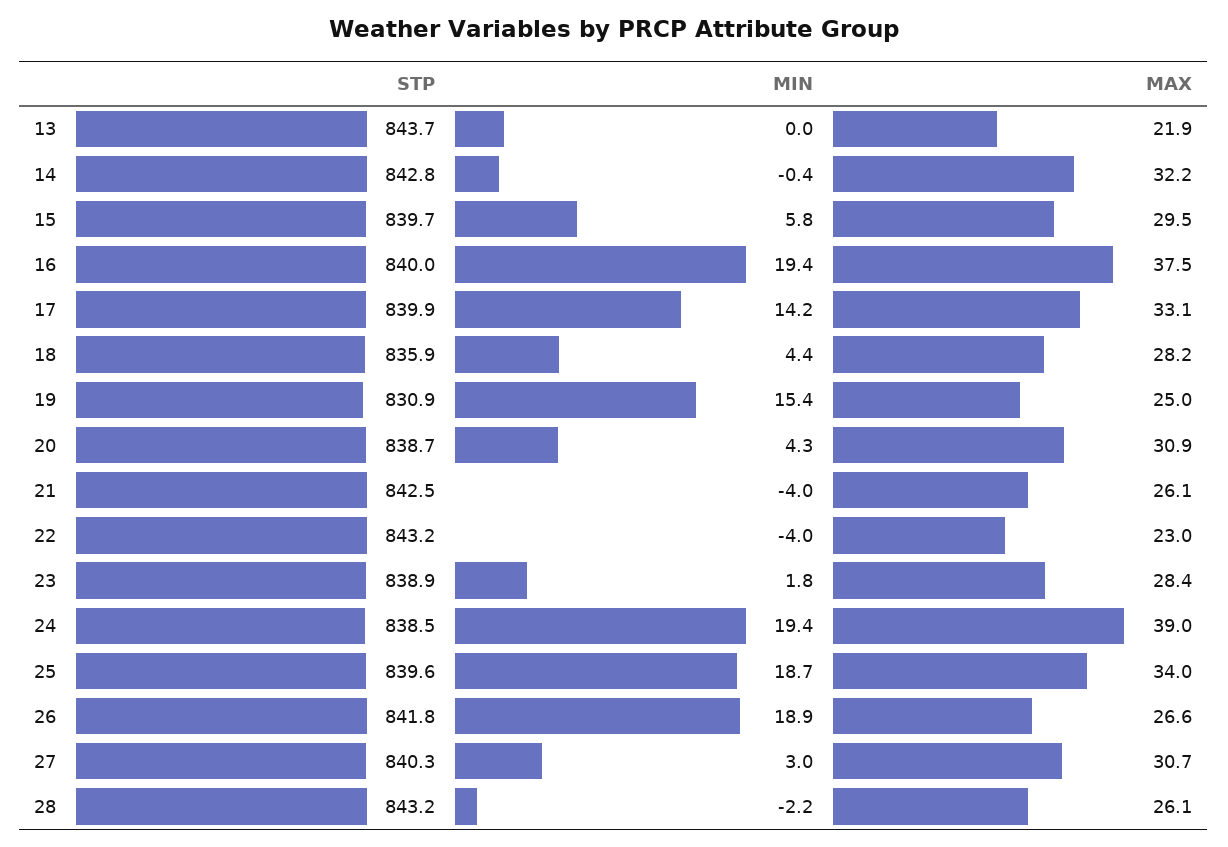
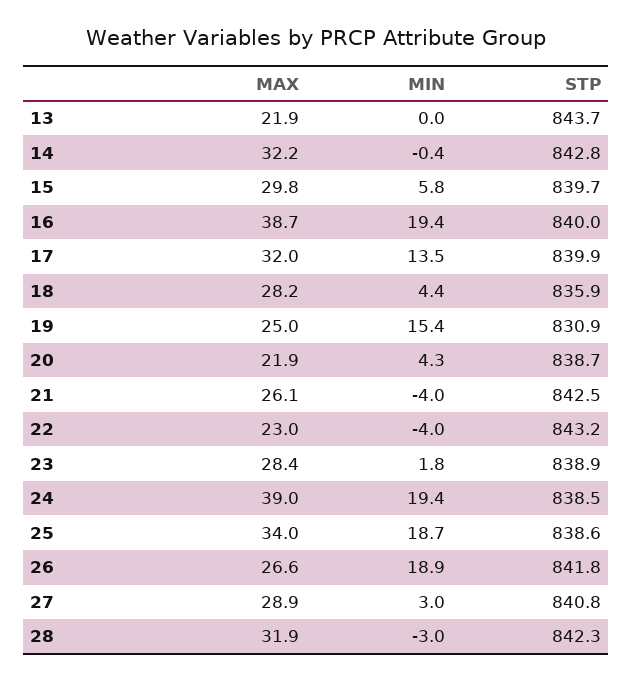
MAX, 15: 29.5 -> 29.8
MAX, 16: 37.5 -> 38.7
MIN, 17: 14.2 -> 13.5
MAX, 17: 33.1 -> 32
MAX, 20: 30.9 -> 21.9
STP, 25: 839.6 -> 838.6
STP, 27: 840.3 -> 840.8
MAX, 27: 30.7 -> 28.9
STP, 28: 843.2 -> 842.3
MIN, 28: -2.2 -> -3
MAX, 28: 26.1 -> 31.9

